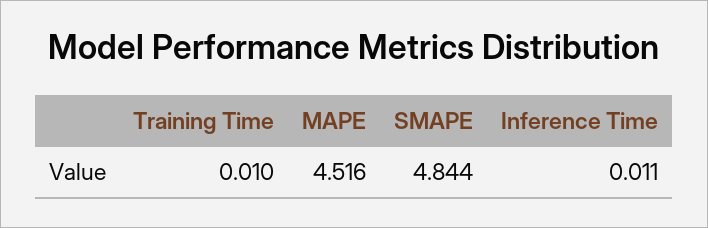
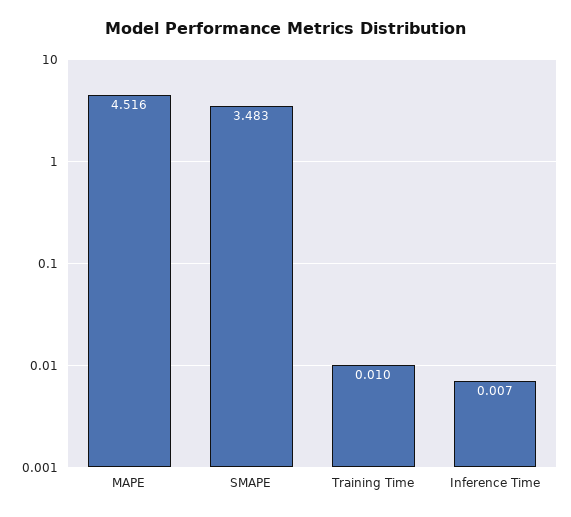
SMAPE: 4.844 -> 3.483
Inference Time: 0.011 -> 0.007

